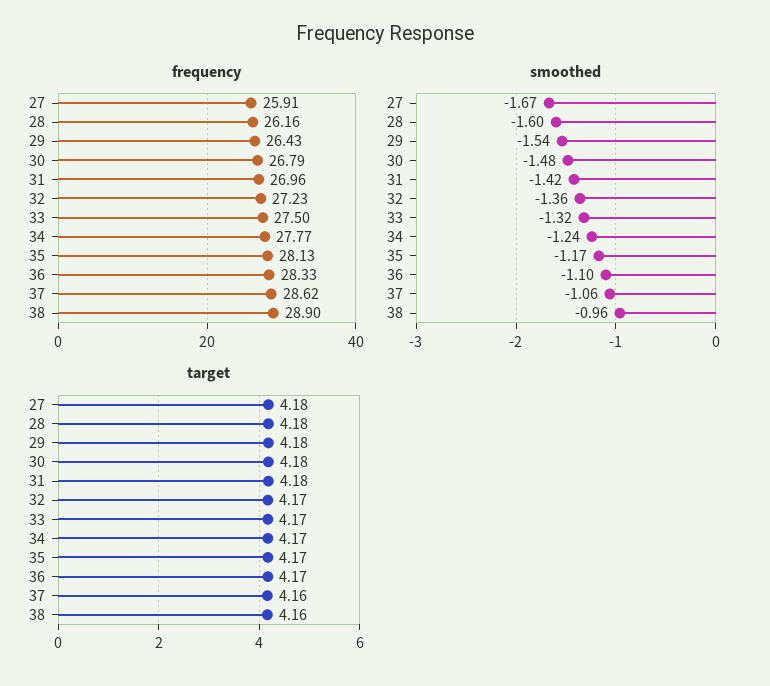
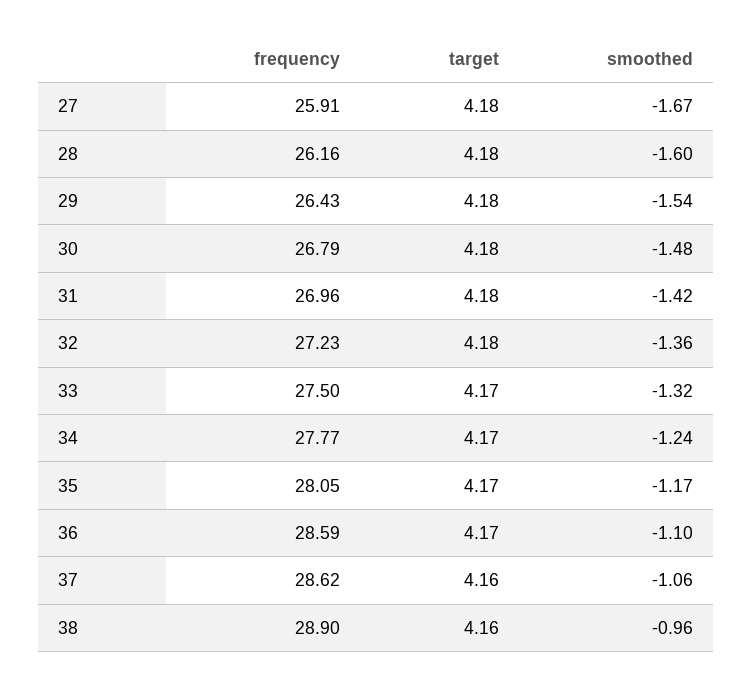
frequency, 35: 28.13 -> 28.05
frequency, 36: 28.33 -> 28.59
target, 32: 4.17 -> 4.18

